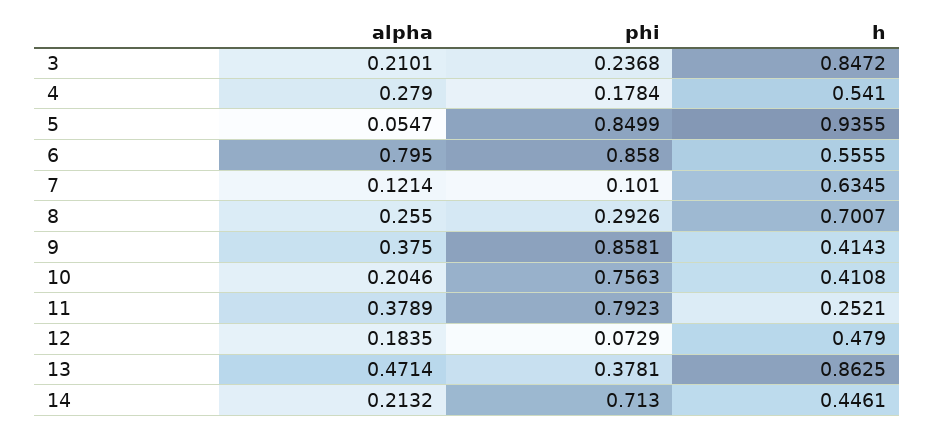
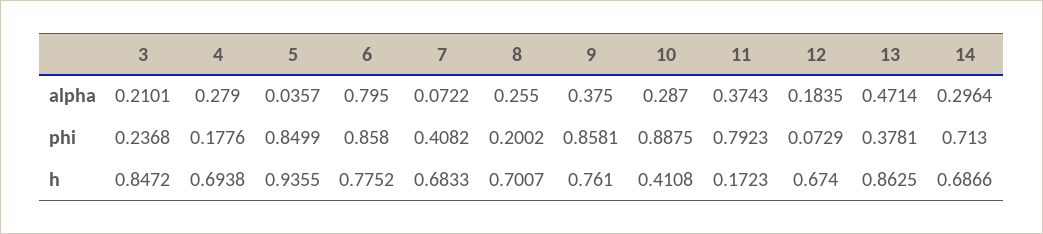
phi, 4: 0.1784 -> 0.1776
h, 4: 0.541 -> 0.6938
alpha, 5: 0.0547 -> 0.0357
h, 6: 0.5555 -> 0.7752
alpha, 7: 0.1214 -> 0.0722
phi, 7: 0.101 -> 0.4082
h, 7: 0.6345 -> 0.6833
phi, 8: 0.2926 -> 0.2002
h, 9: 0.4143 -> 0.761
alpha, 10: 0.2046 -> 0.287
phi, 10: 0.7563 -> 0.8875
alpha, 11: 0.3789 -> 0.3743
h, 11: 0.2521 -> 0.1723
h, 12: 0.479 -> 0.674
alpha, 14: 0.2132 -> 0.2964
h, 14: 0.4461 -> 0.6866

